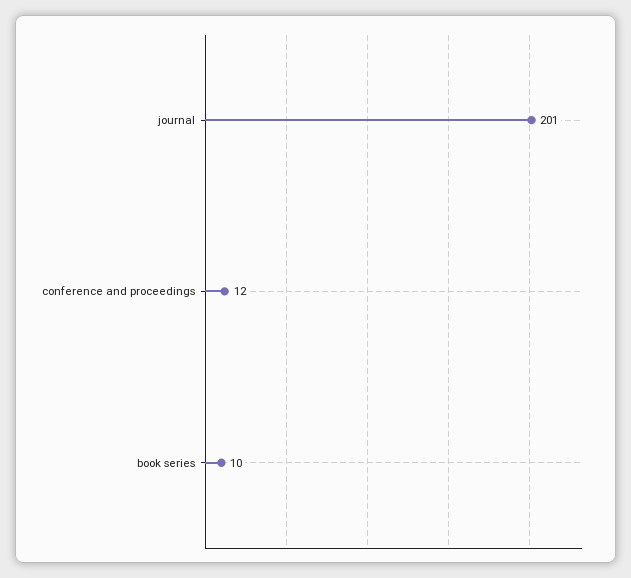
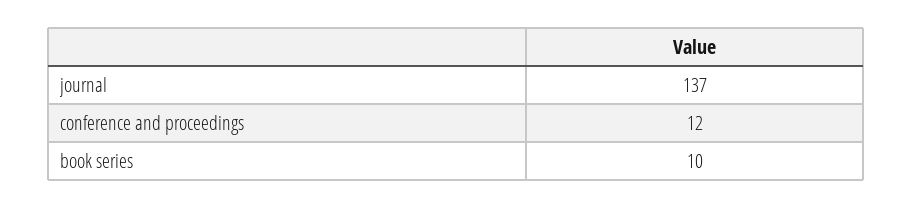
journal: 201 -> 137

